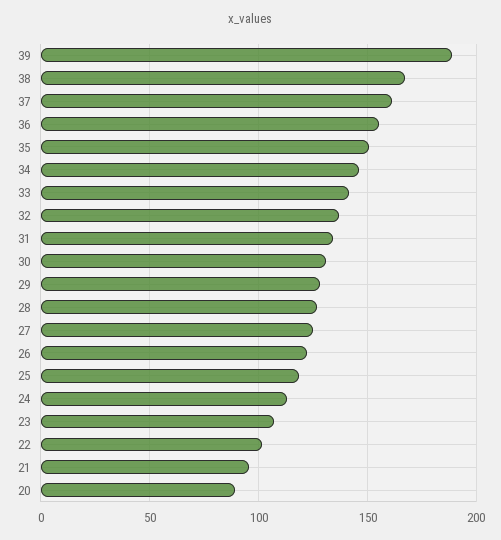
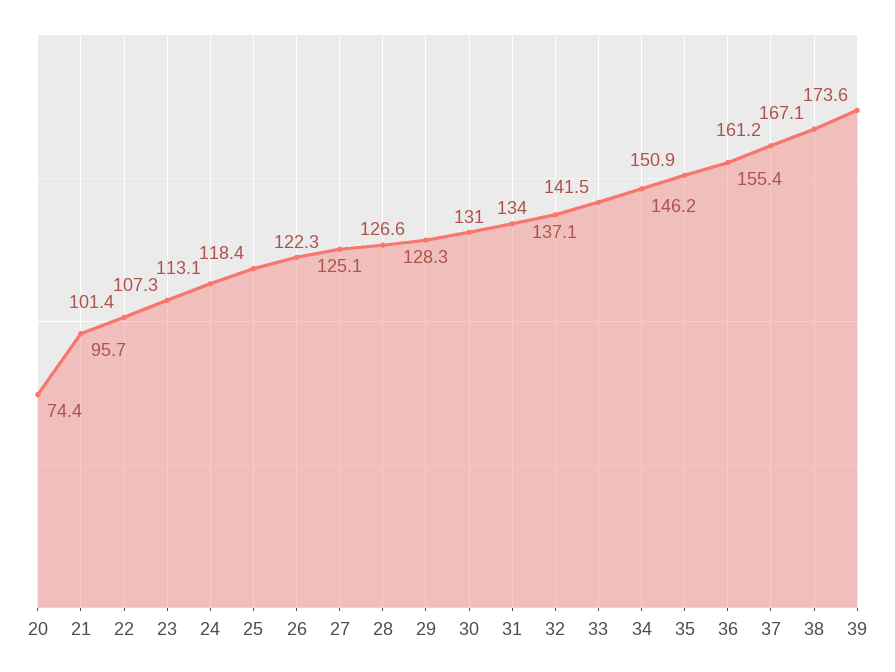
39: 190 -> 173.6
20: 90 -> 74.4

